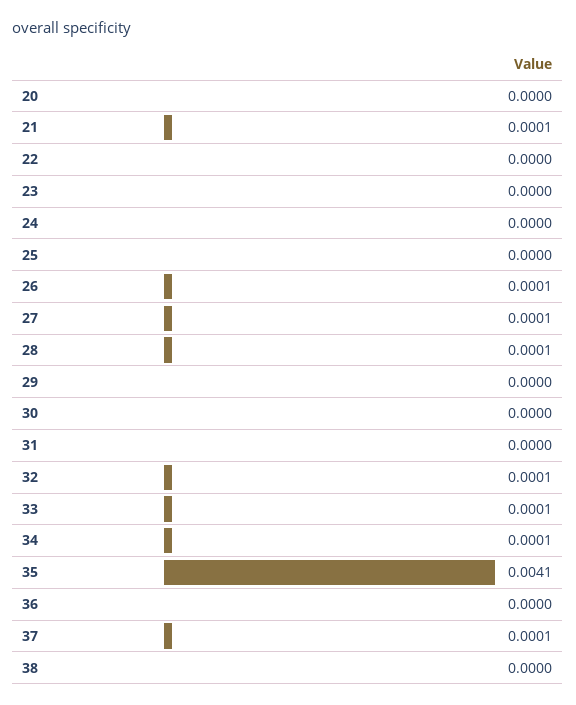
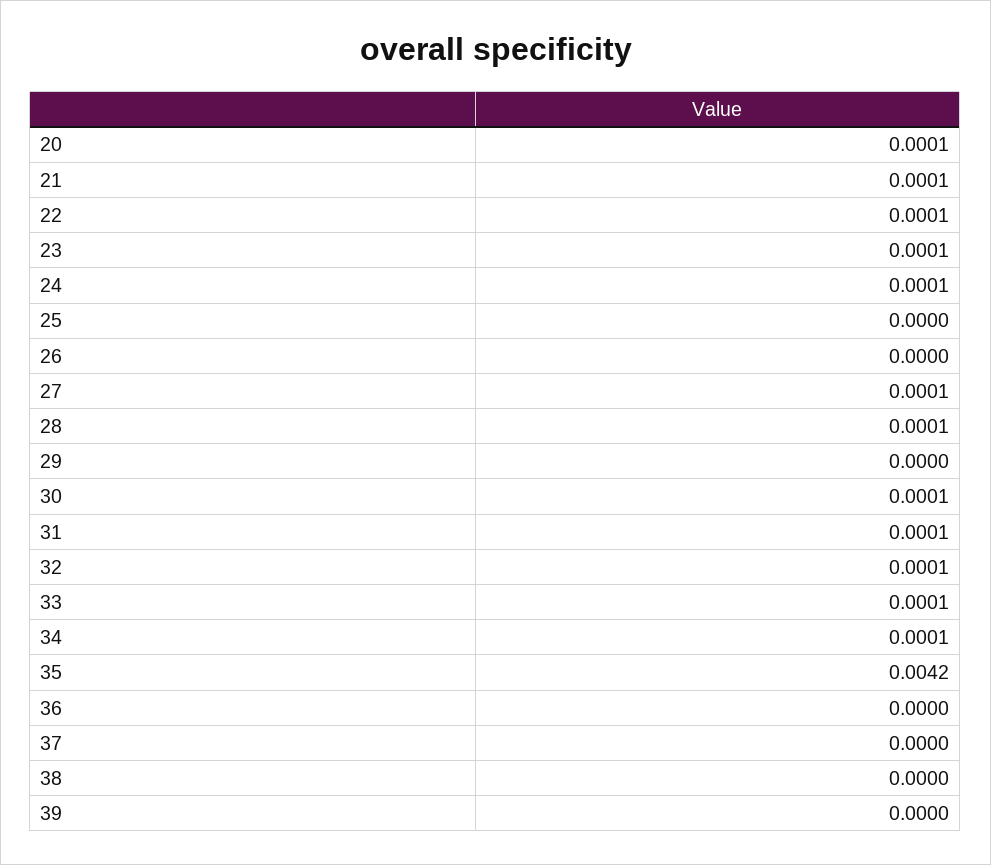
20: 0 -> 0.0001
22: 0 -> 0.0001
23: 0 -> 0.0001
24: 0 -> 0.0001
26: 0.0001 -> 0
30: 0 -> 0.0001
31: 0 -> 0.0001
35: 0.0041 -> 0.0042
37: 0.0001 -> 0
39: none -> 0

